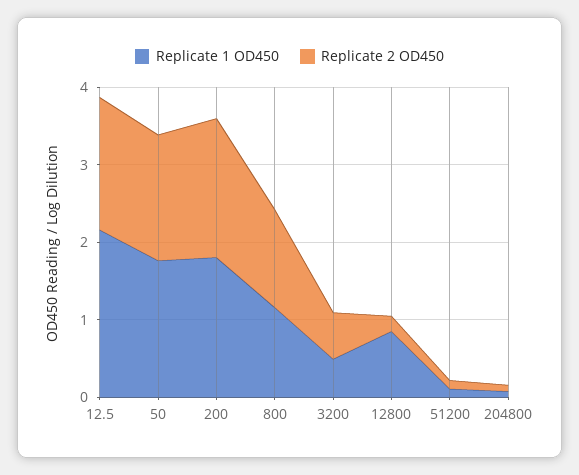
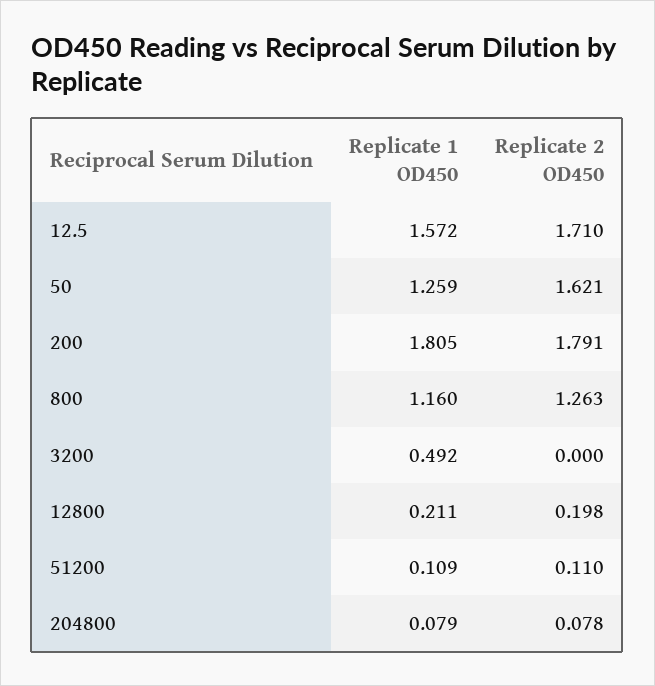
Replicate 1 OD450, 12.5: 2.2 -> 1.572
Replicate 1 OD450, 50: 1.8 -> 1.259
Replicate 2 OD450, 3200: 0.6 -> 0
Replicate 1 OD450, 12800: 0.8 -> 0.211

